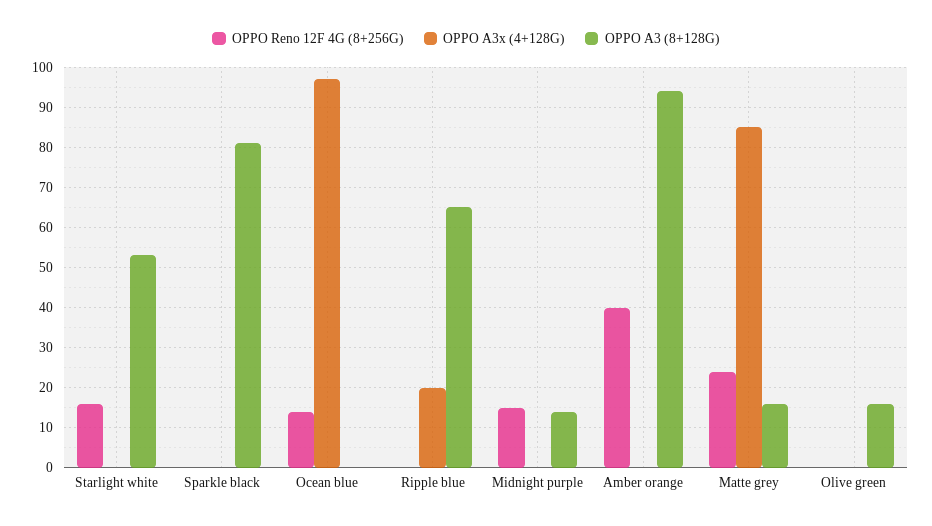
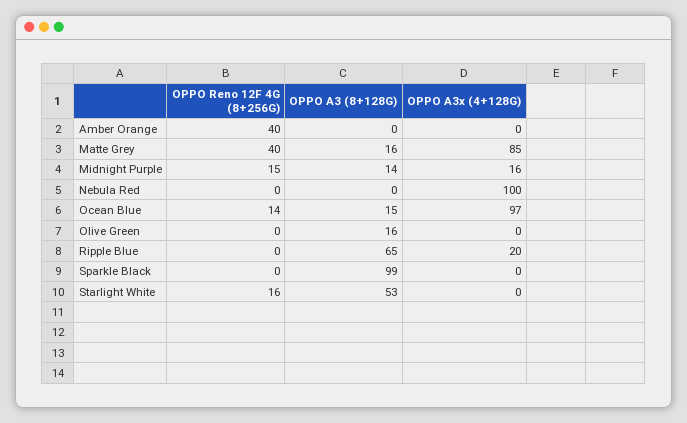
OPPO A3 (8+128G), Sparkle black: 80 -> 99
OPPO A3 (8+128G), Ocean blue: 0 -> 15
OPPO A3x (4+128G), Midnight purple: 0 -> 16
OPPO A3 (8+128G), Amber orange: 95 -> 0
OPPO Reno 12F 4G (8+256G), Matte grey: 25 -> 40
OPPO Reno 12F 4G (8+256G), Nebula Red: none -> 0
OPPO A3 (8+128G), Nebula Red: none -> 0
OPPO A3x (4+128G), Nebula Red: none -> 100

